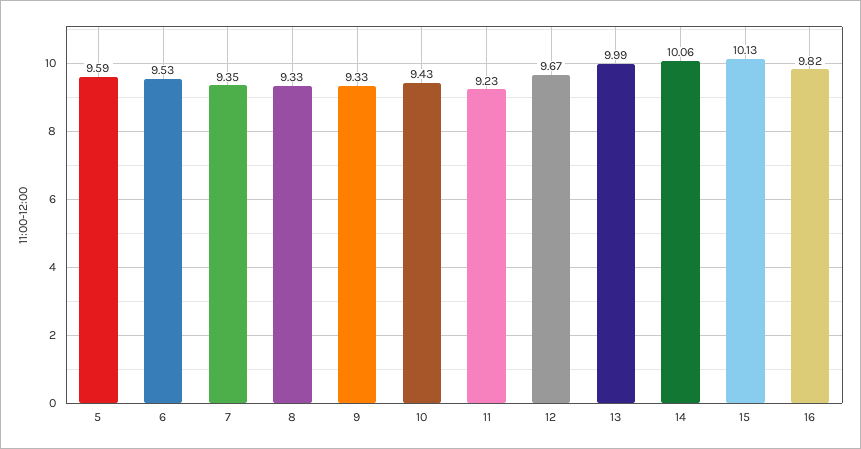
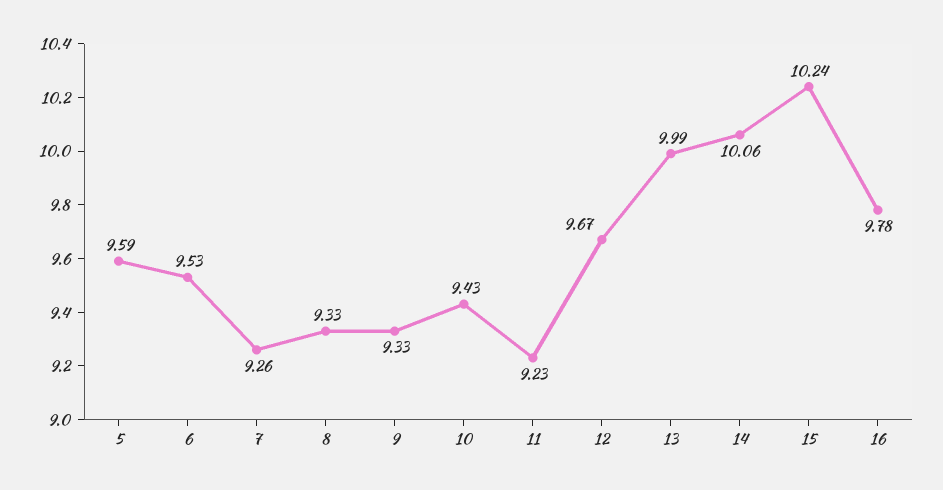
7: 9.35 -> 9.26
15: 10.13 -> 10.24
16: 9.82 -> 9.78

